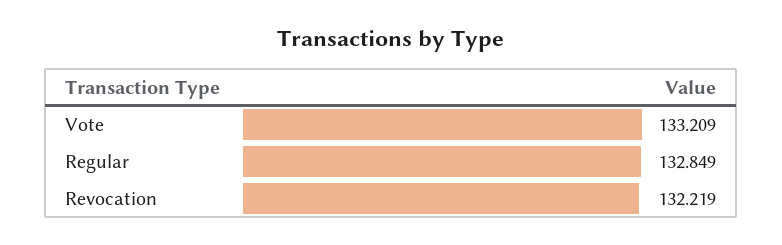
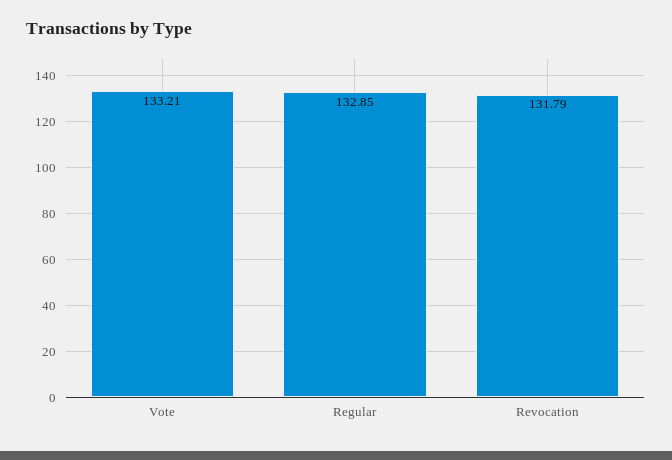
Revocation: 132.219 -> 131.79

